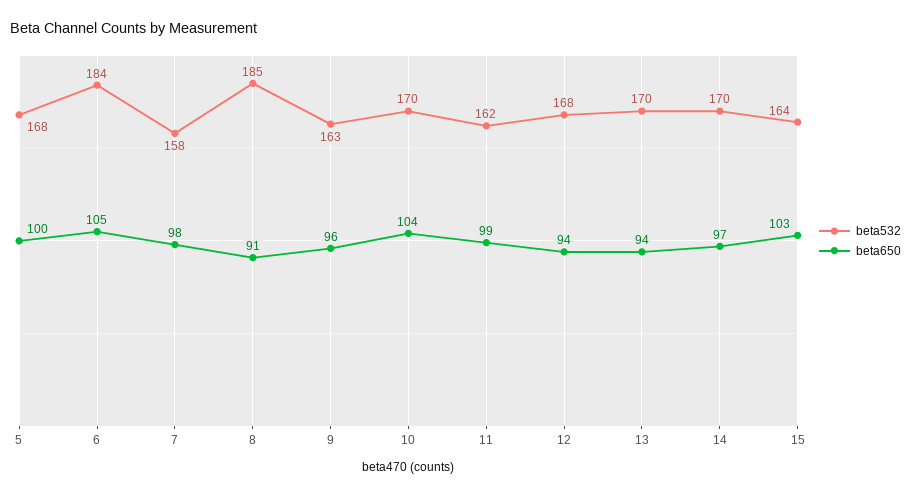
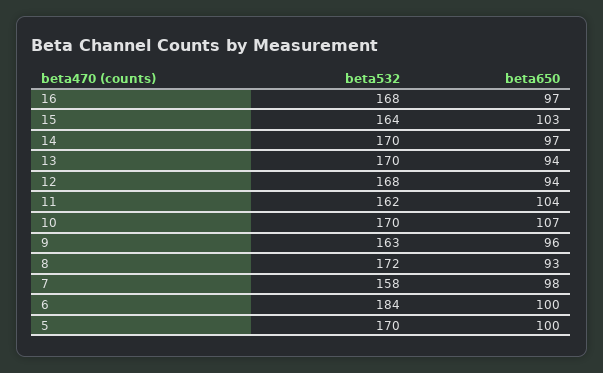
beta532, 5: 168 -> 170
beta650, 6: 105 -> 100
beta532, 8: 185 -> 172
beta650, 8: 91 -> 93
beta650, 10: 104 -> 107
beta650, 11: 99 -> 104
beta532, 16: none -> 168
beta650, 16: none -> 97

